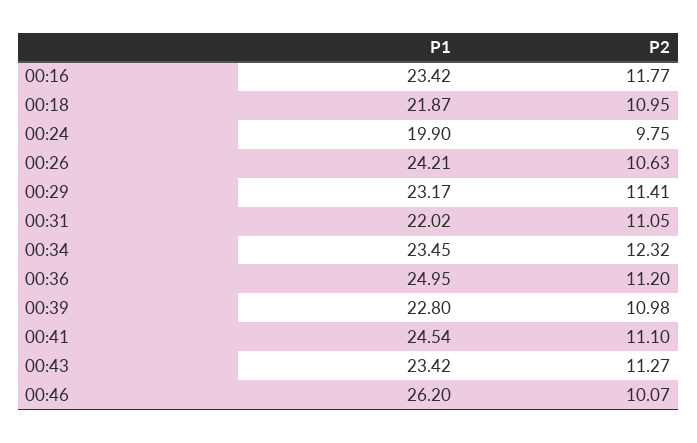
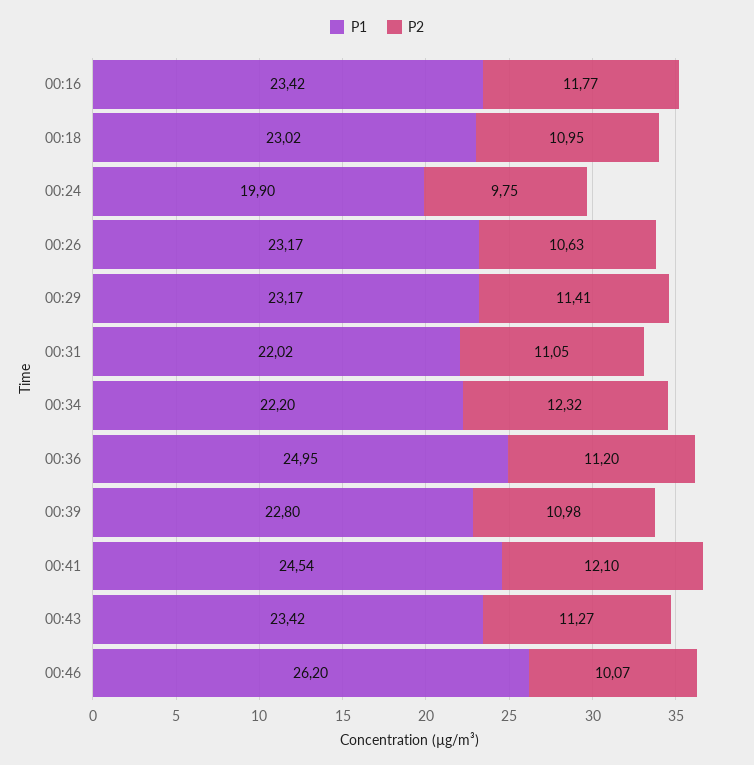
P1, 00:18: 21.87 -> 23.02
P1, 00:26: 24.21 -> 23.17
P1, 00:34: 23.45 -> 22.2
P2, 00:41: 11.1 -> 12.1

